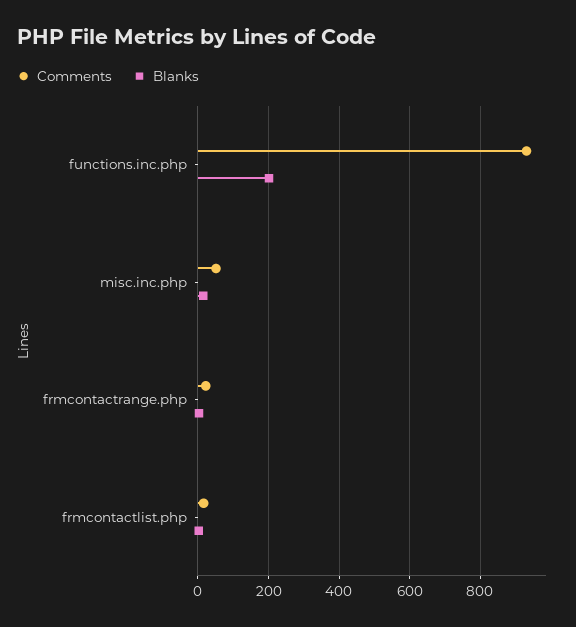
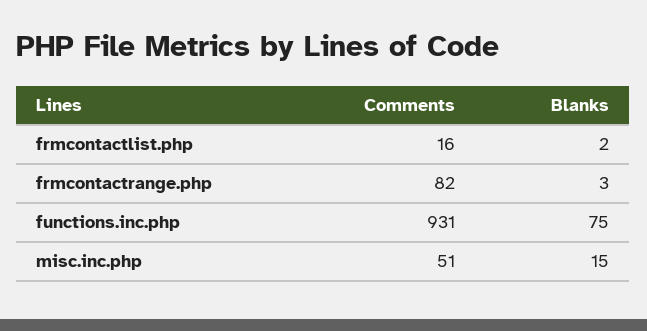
Blanks, functions.inc.php: 200 -> 75
Comments, frmcontactrange.php: 20 -> 82

